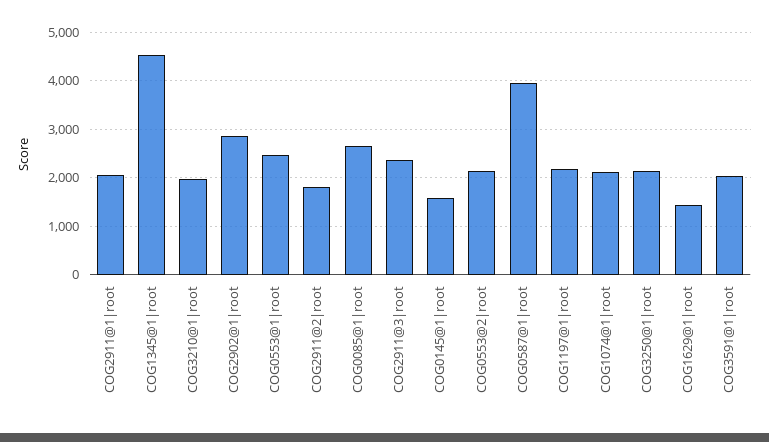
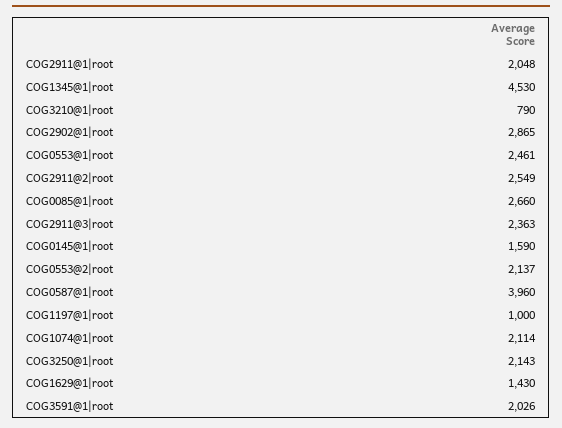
COG3210@1|root: 2000 -> 790
COG2911@2|root: 1800 -> 2549
COG1197@1|root: 2200 -> 1000

